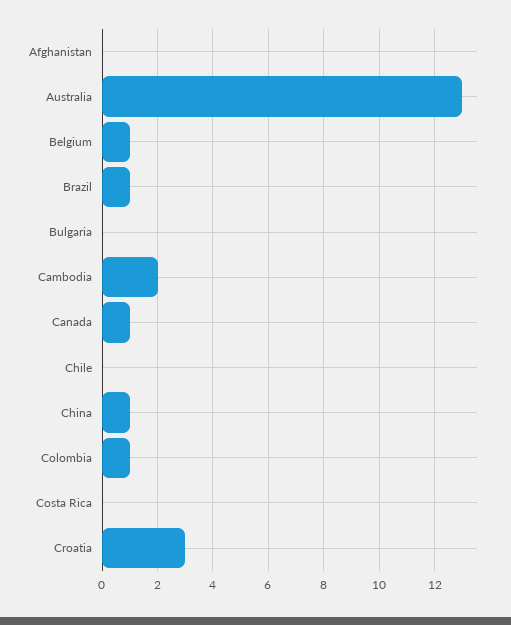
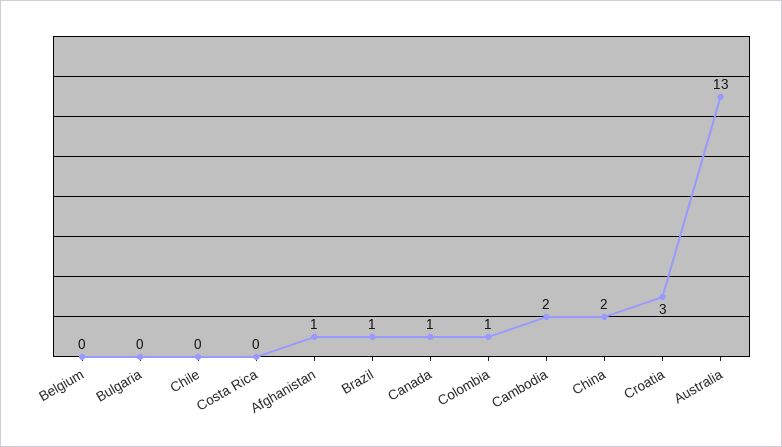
Afghanistan: 0 -> 1
Belgium: 1 -> 0
China: 1 -> 2

